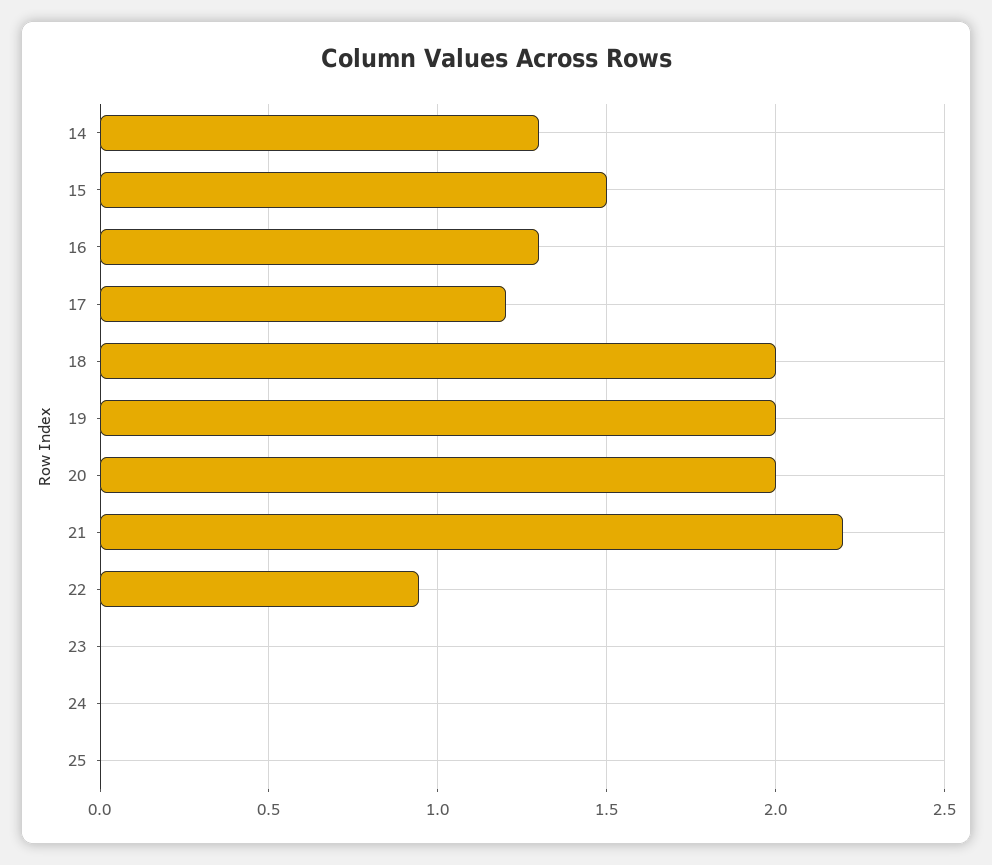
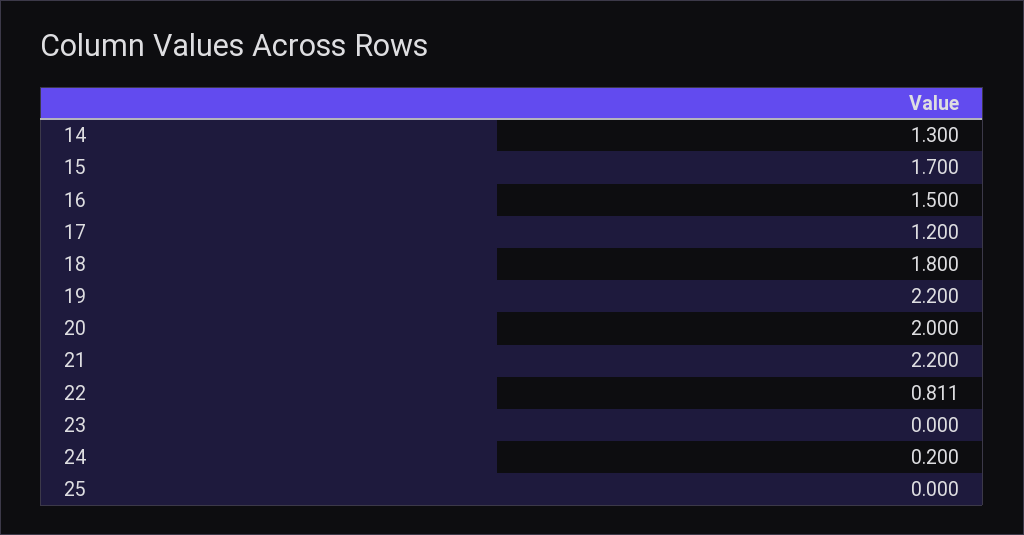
15: 1.5 -> 1.7
16: 1.3 -> 1.5
18: 2 -> 1.8
19: 2 -> 2.2
22: 0.95 -> 0.811
24: 0 -> 0.2

